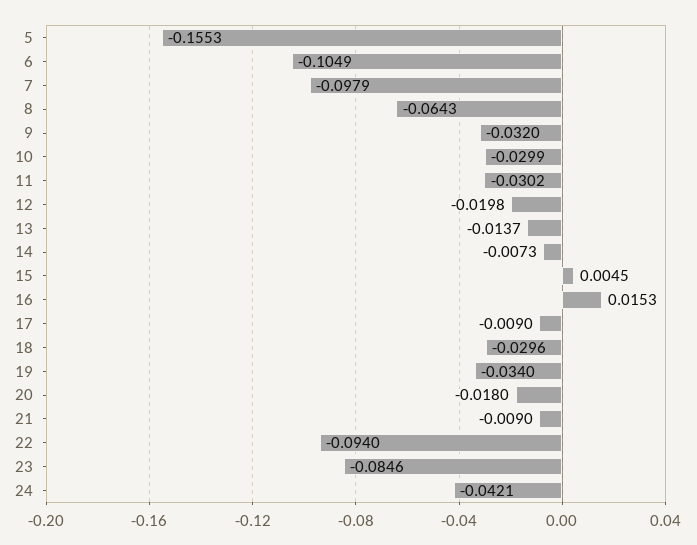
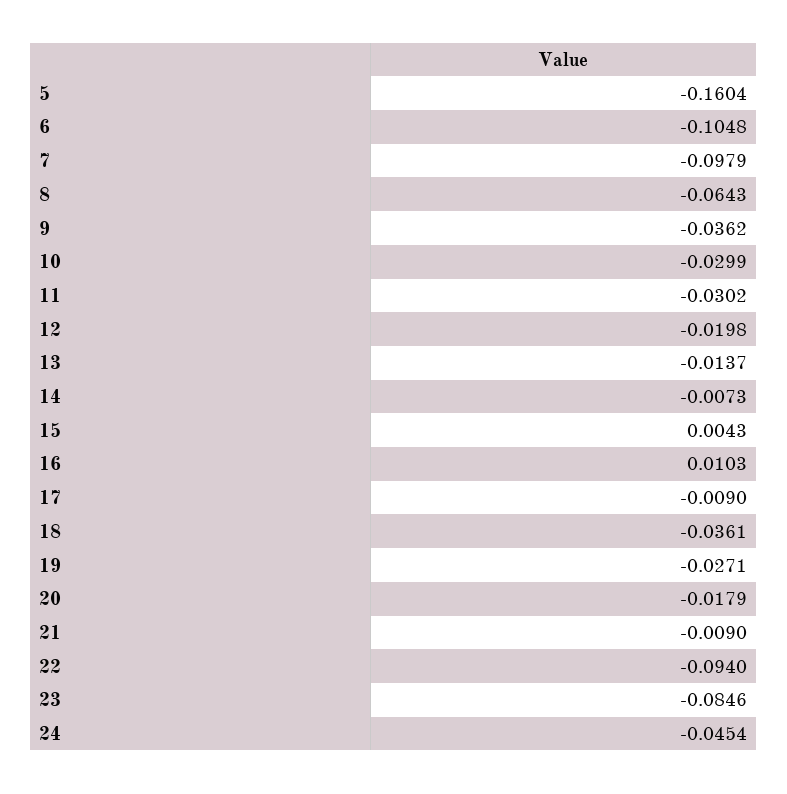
5: -0.1553 -> -0.1604
6: -0.1049 -> -0.1048
9: -0.032 -> -0.0362
15: 0.0045 -> 0.0043
16: 0.0153 -> 0.0103
18: -0.0296 -> -0.0361
19: -0.034 -> -0.0271
20: -0.018 -> -0.0179
24: -0.0421 -> -0.0454

